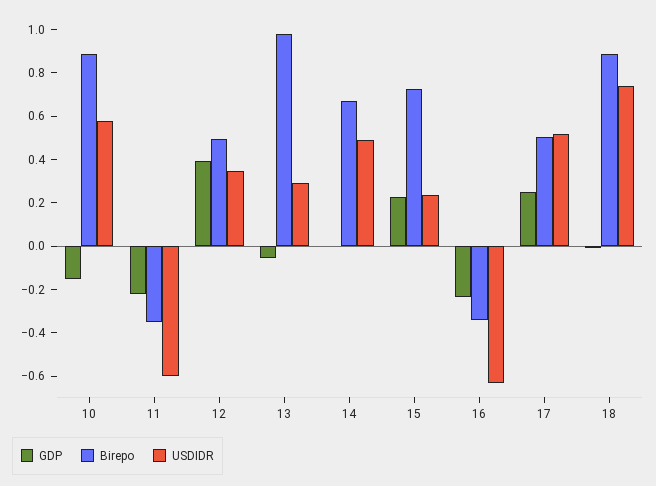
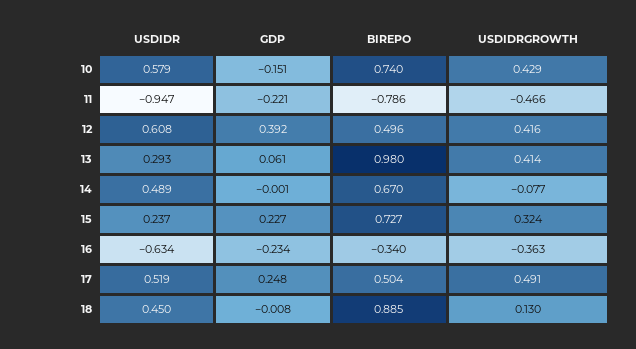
Birepo, 10: 0.9 -> 0.74
Birepo, 11: -0.35 -> -0.786
USDIDR, 11: -0.6 -> -0.947
USDIDR, 12: 0.35 -> 0.608
GDP, 13: -0.05 -> 0.061
USDIDR, 18: 0.75 -> 0.45
USDIDRGROWTH, 10: none -> 0.429
USDIDRGROWTH, 11: none -> -0.466
USDIDRGROWTH, 12: none -> 0.416
USDIDRGROWTH, 13: none -> 0.414
USDIDRGROWTH, 14: none -> -0.077
USDIDRGROWTH, 15: none -> 0.324
USDIDRGROWTH, 16: none -> -0.363
USDIDRGROWTH, 17: none -> 0.491
USDIDRGROWTH, 18: none -> 0.13

